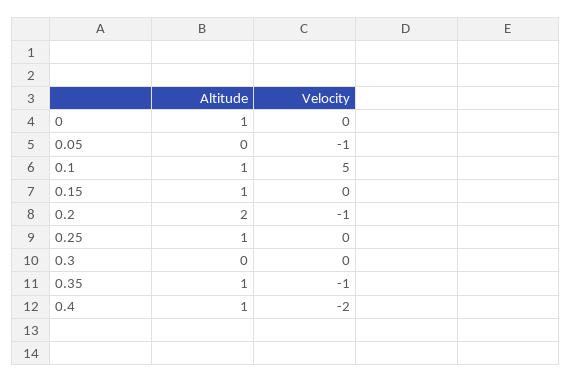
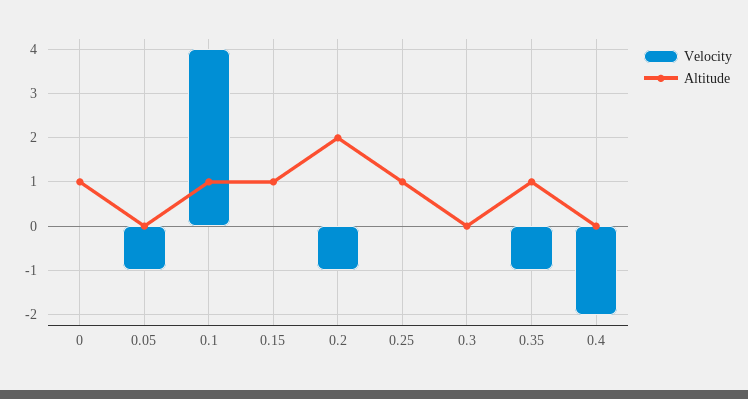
Velocity, 0.1: 5 -> 4
Altitude, 0.4: 1 -> 0

